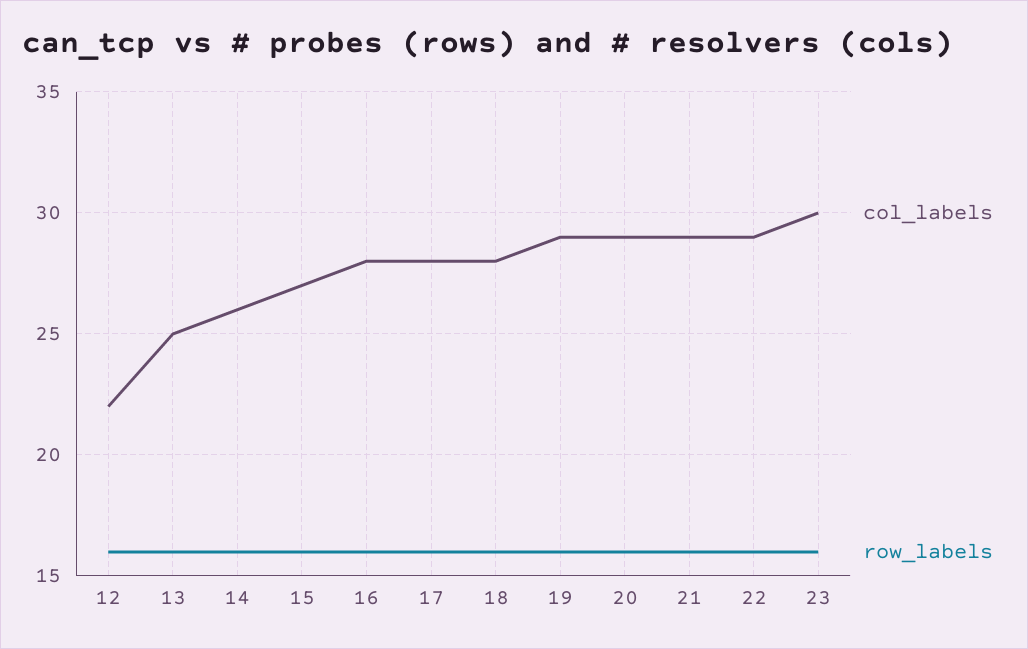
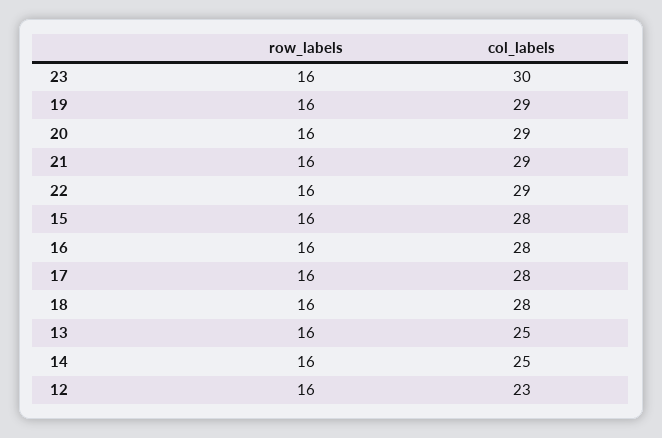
col_labels, 12: 22 -> 23
col_labels, 14: 26 -> 25
col_labels, 15: 27 -> 28

